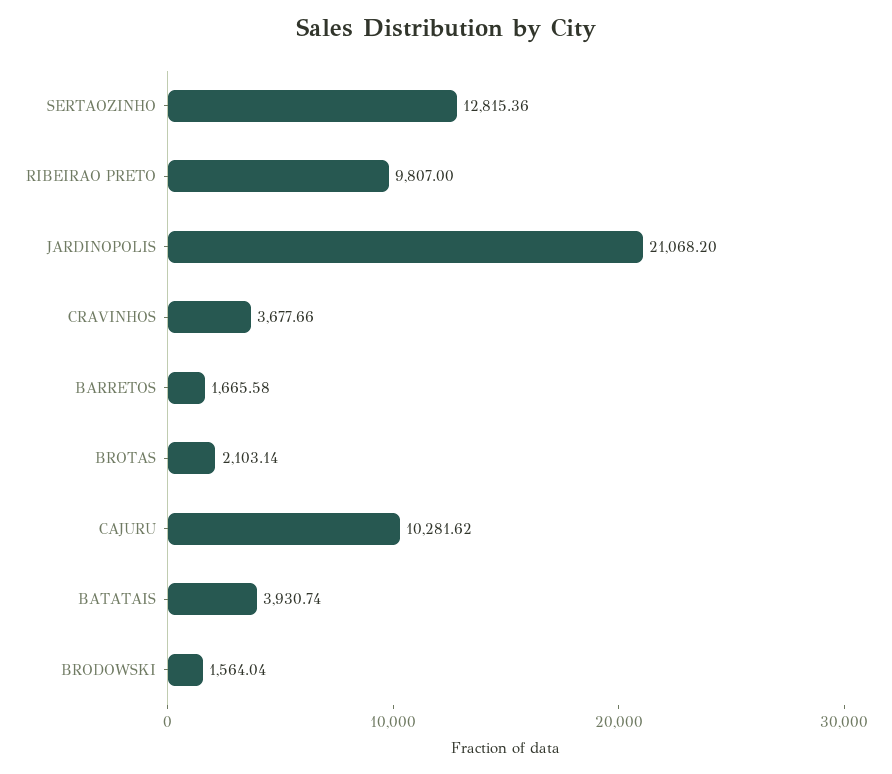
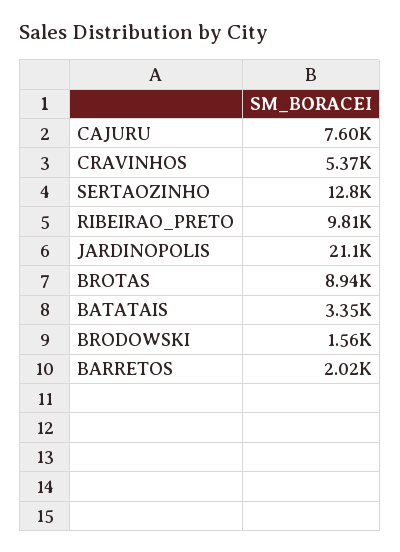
CRAVINHOS: 3677.66 -> 5370
BARRETOS: 1665.58 -> 2020
BROTAS: 2103.14 -> 8940
CAJURU: 10281.62 -> 7600
BATATAIS: 3930.74 -> 3350

